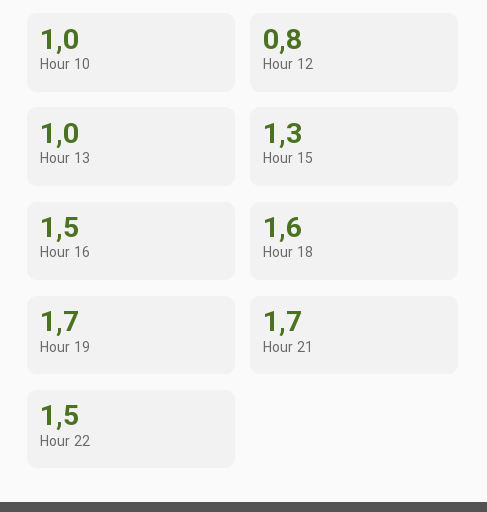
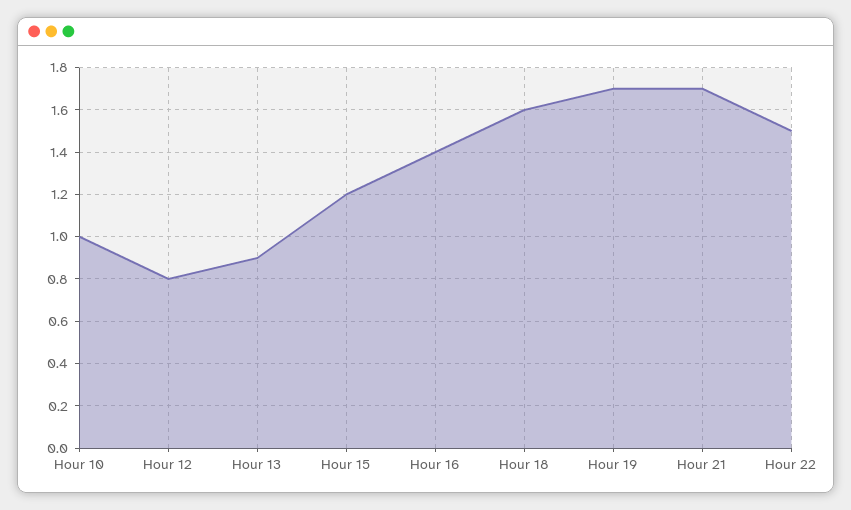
Hour 13: 1 -> 0.9
Hour 15: 1.3 -> 1.2
Hour 16: 1.5 -> 1.4

